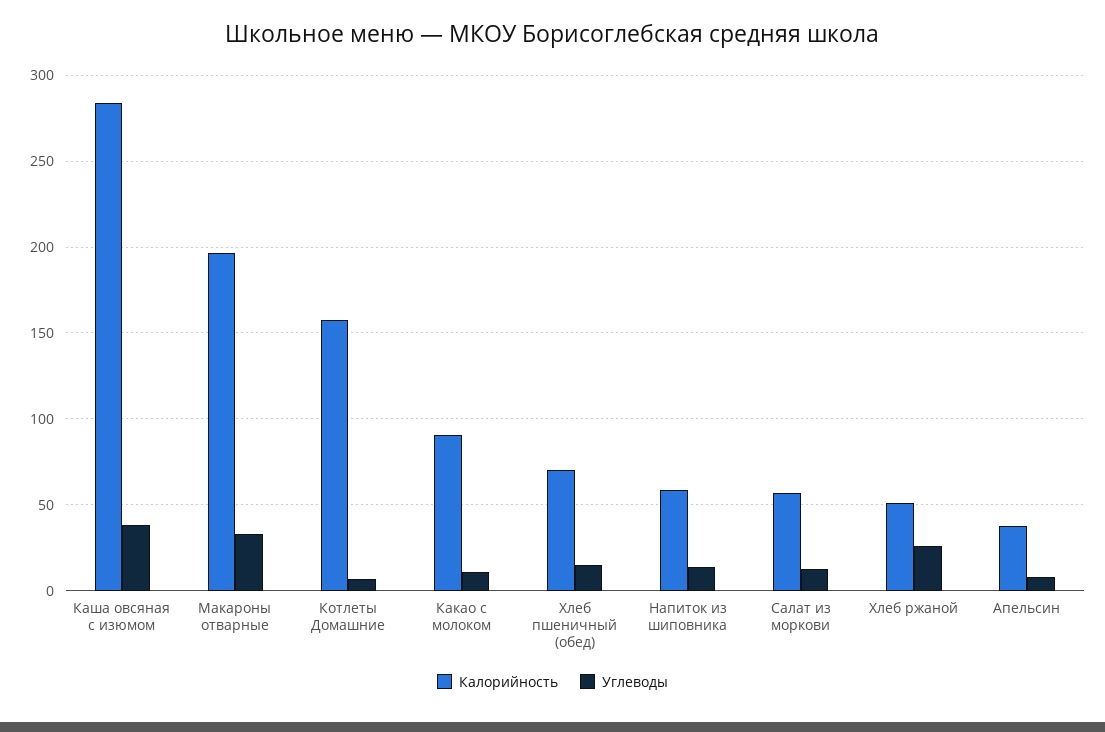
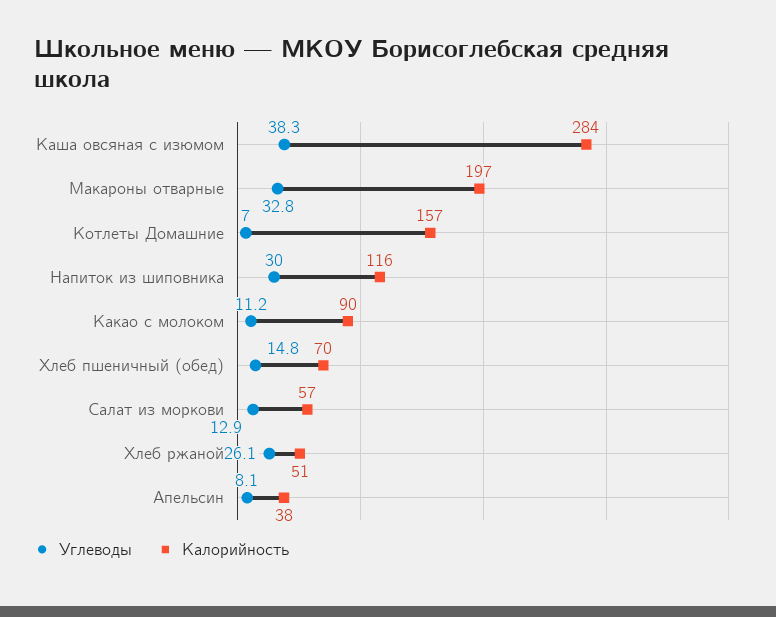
Калорийность, Напиток из шиповника: 60 -> 116
Углеводы, Напиток из шиповника: 15 -> 30

